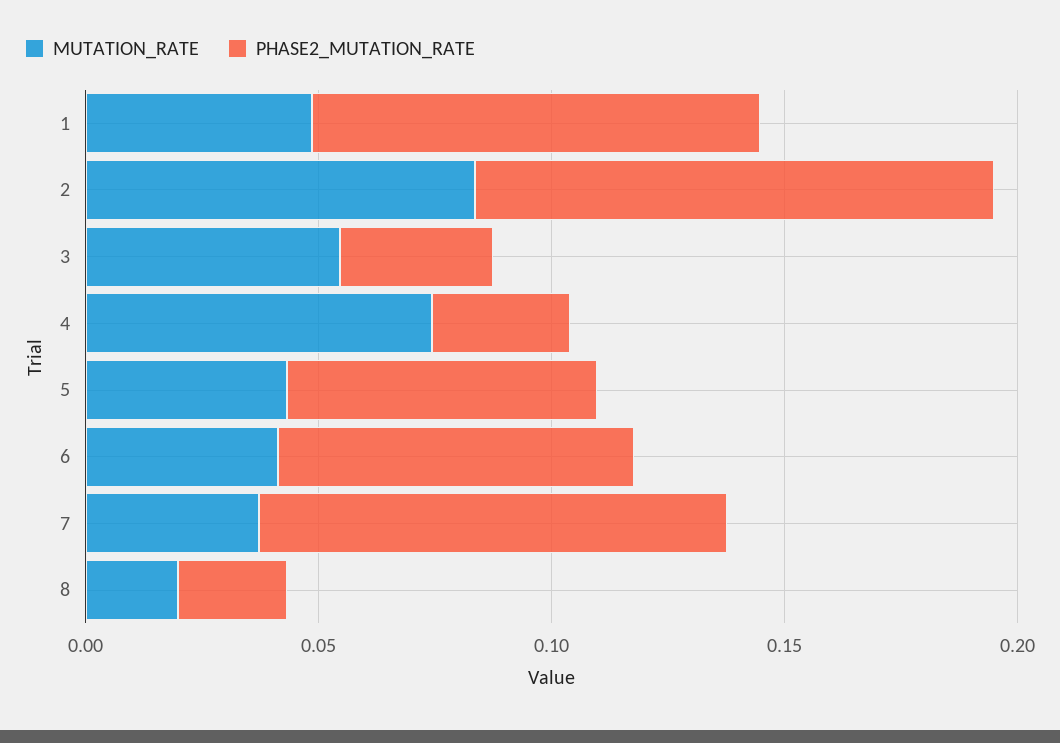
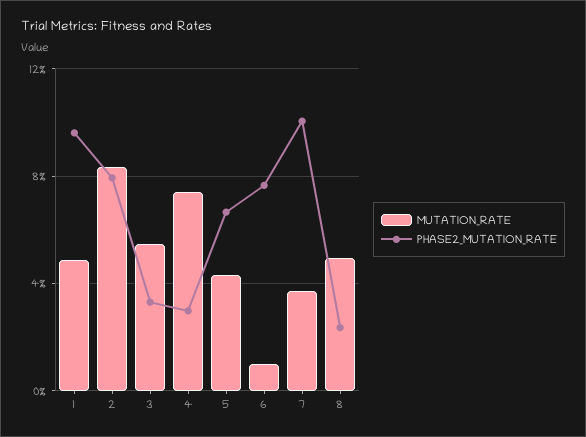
PHASE2_MUTATION_RATE, 2: 0.11 -> 0.08
MUTATION_RATE, 6: 0.04 -> 0.01
MUTATION_RATE, 8: 0.02 -> 0.05

